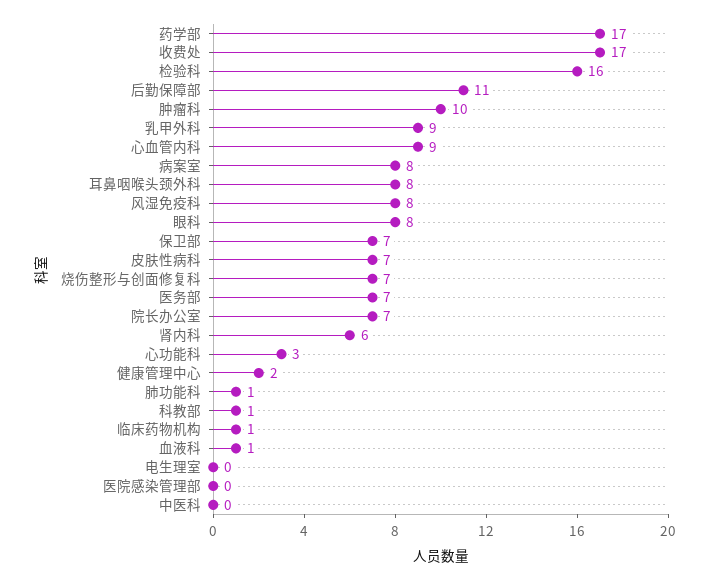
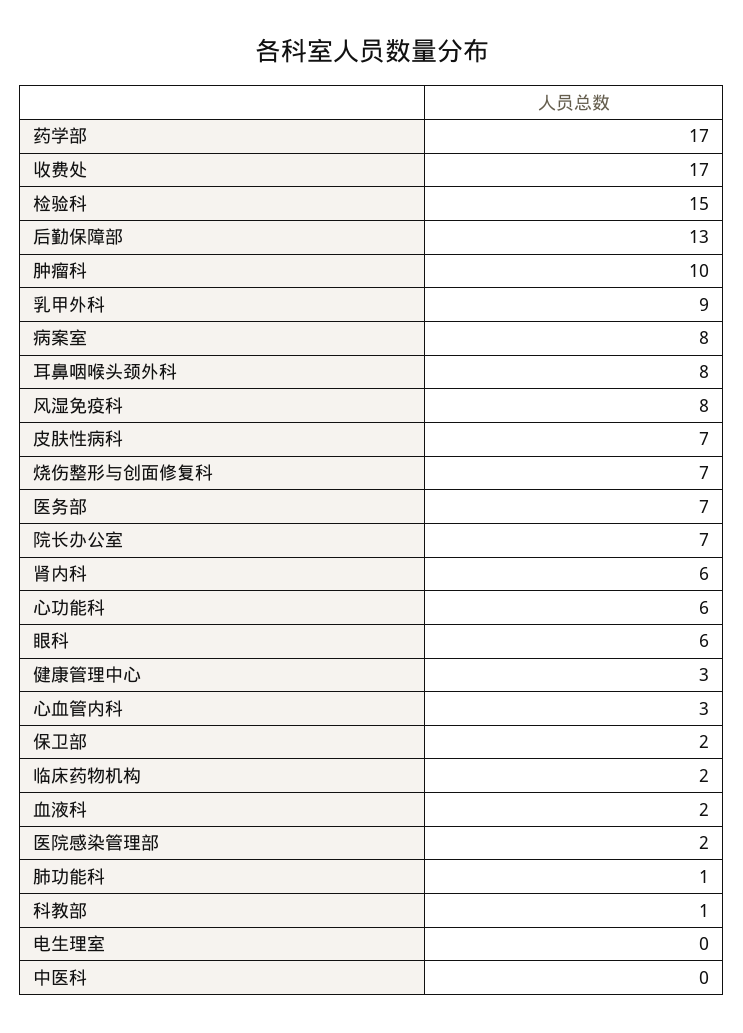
检验科: 16 -> 15
后勤保障部: 11 -> 13
心血管内科: 9 -> 3
眼科: 8 -> 6
保卫部: 7 -> 2
心功能科: 3 -> 6
健康管理中心: 2 -> 3
临床药物机构: 1 -> 2
血液科: 1 -> 2
医院感染管理部: 0 -> 2

